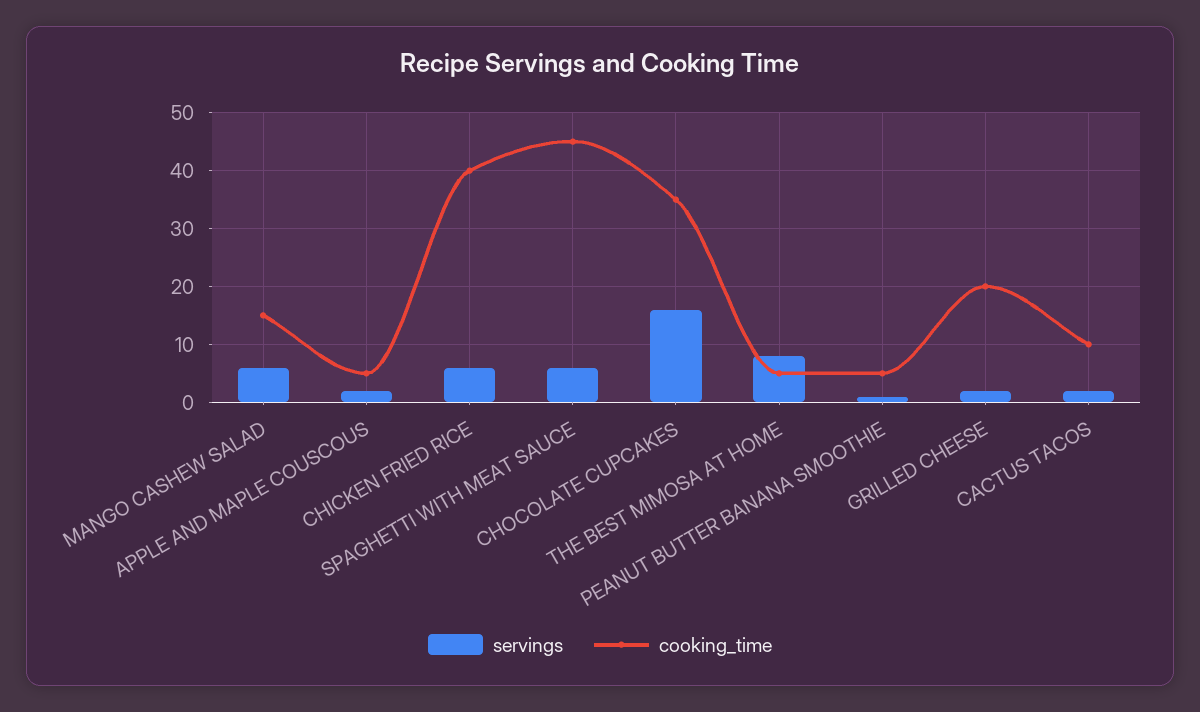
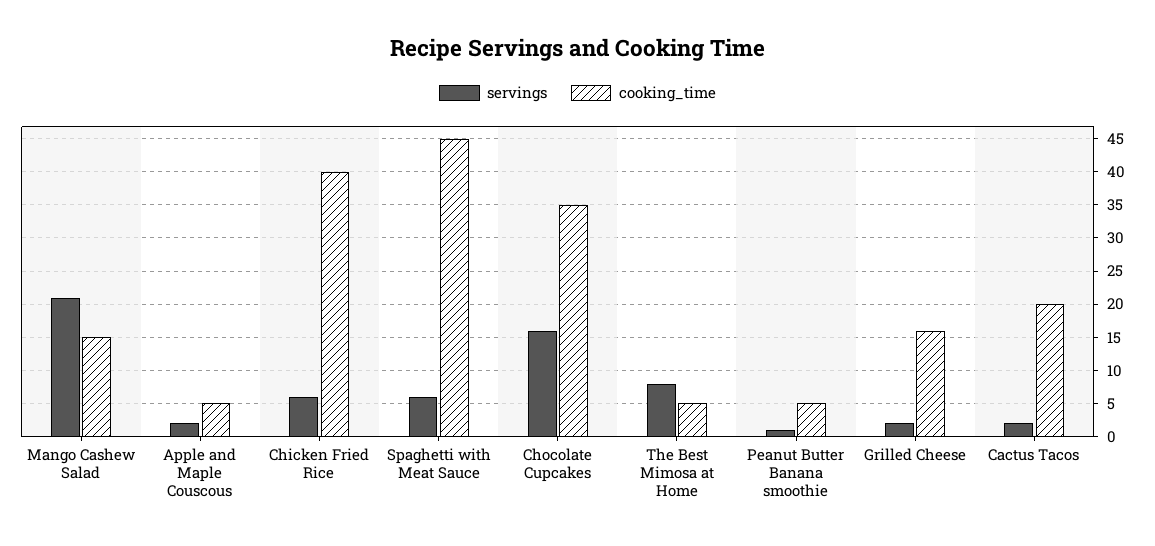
servings, MANGO CASHEW SALAD: 5 -> 21
cooking_time, GRILLED CHEESE: 20 -> 16
cooking_time, CACTUS TACOS: 10 -> 20

